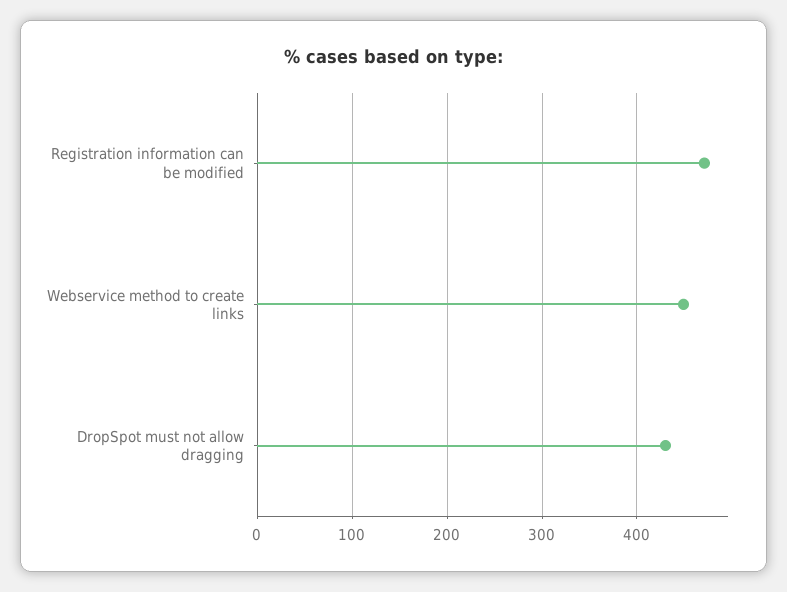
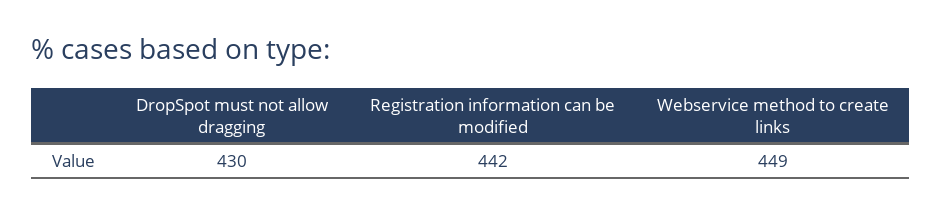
Registration information can be modified: 470 -> 442

